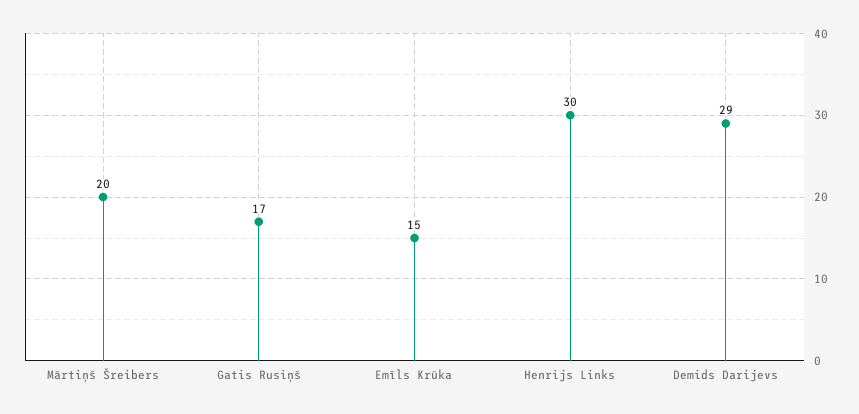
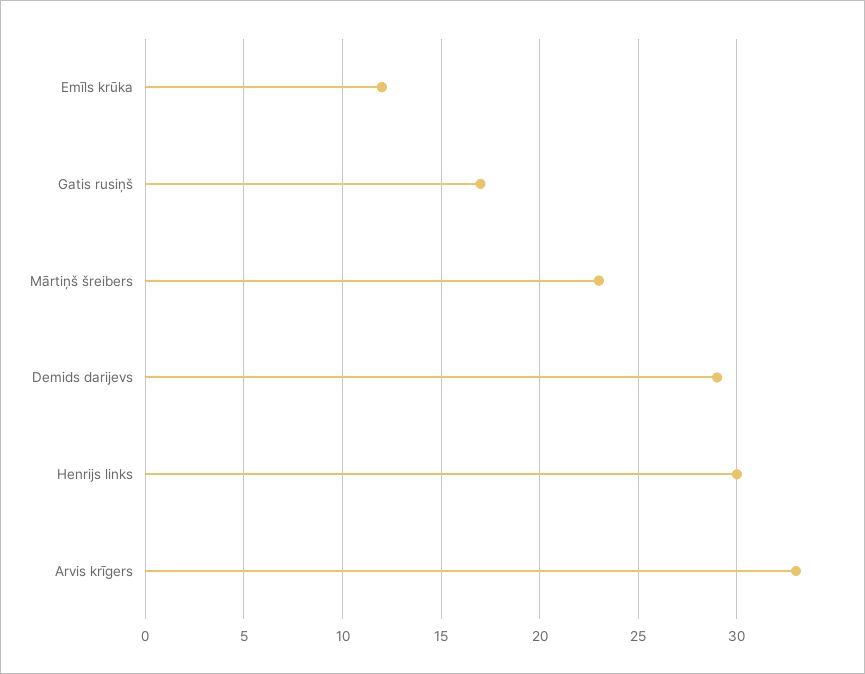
Mārtiņš Šreibers: 20 -> 23
Emīls Krūka: 15 -> 12
Arvis krīgers: none -> 33

